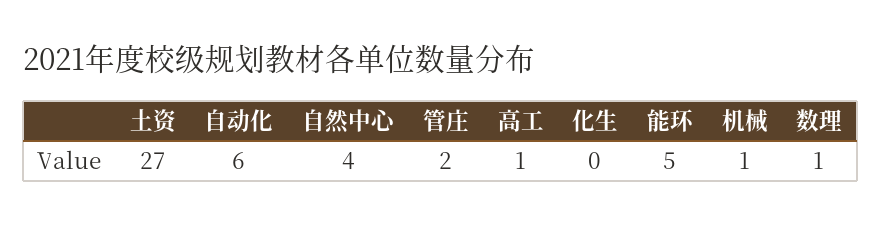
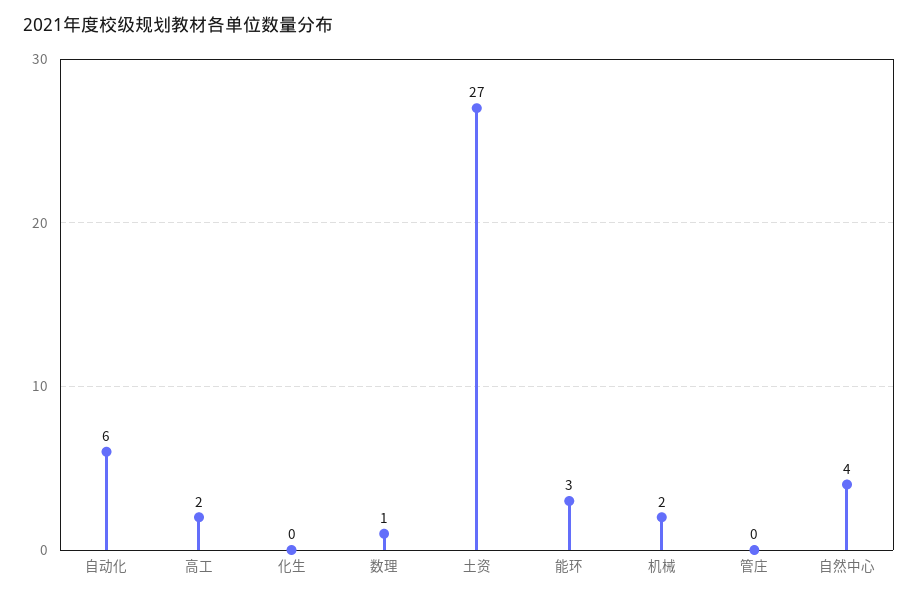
管庄: 2 -> 0
高工: 1 -> 2
能环: 5 -> 3
机械: 1 -> 2

